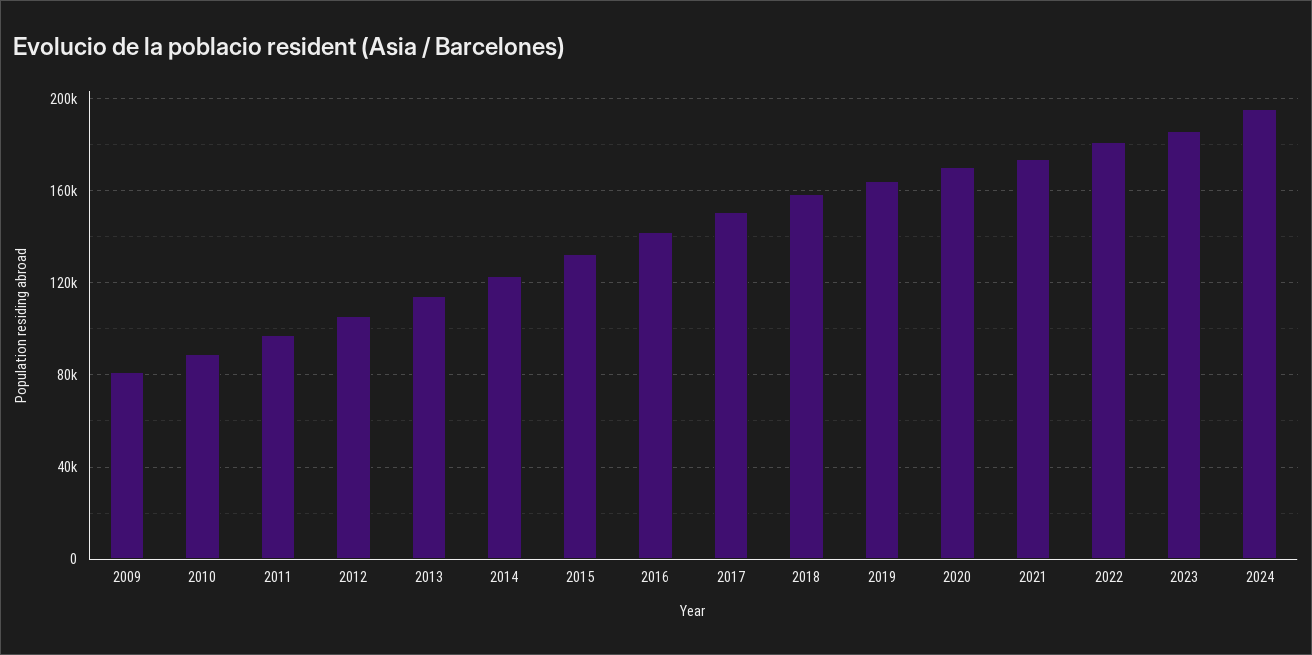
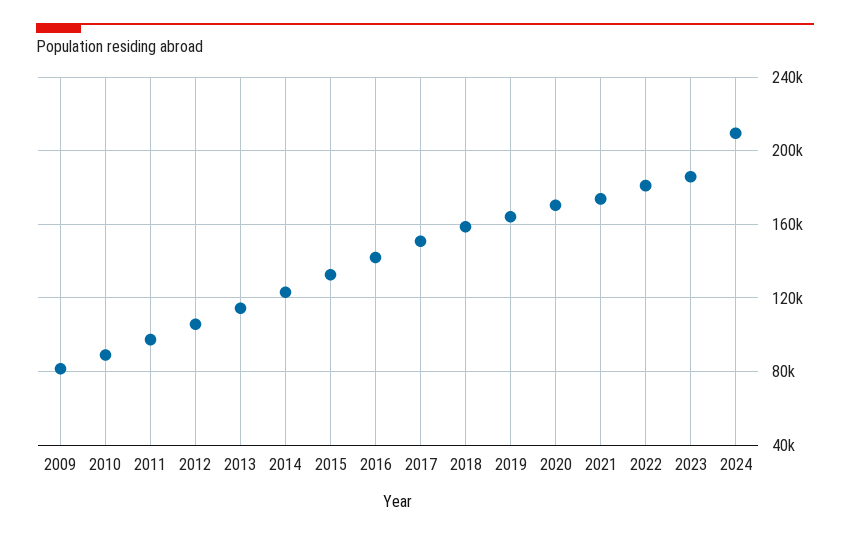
2024: 195000 -> 210000

